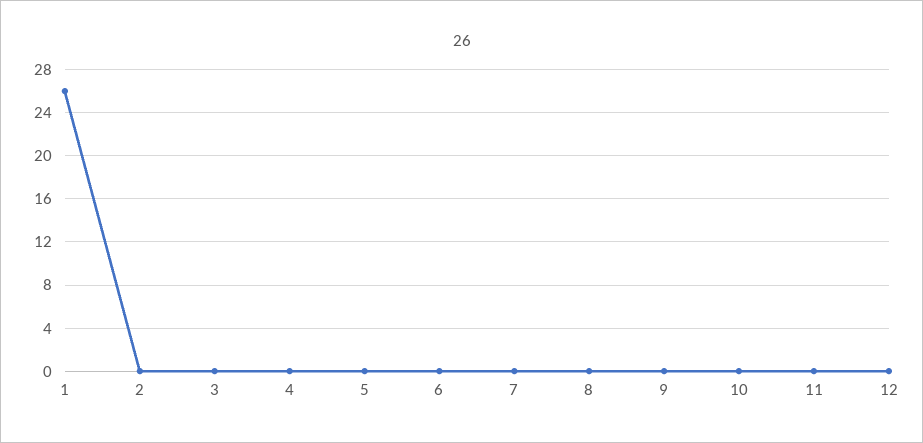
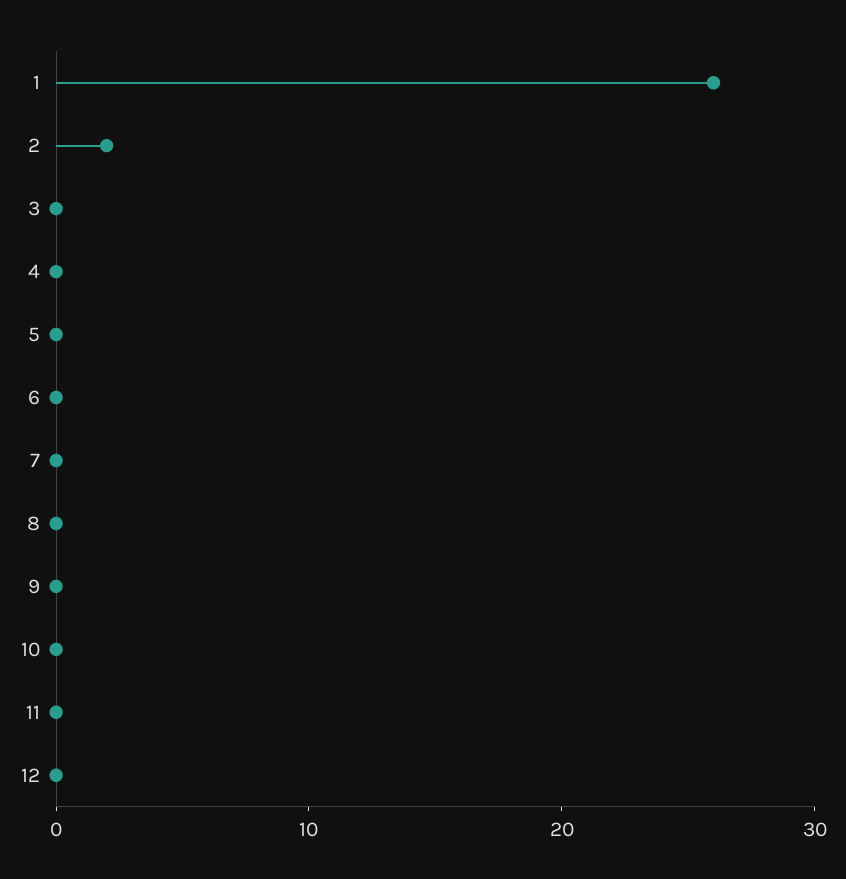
2: 0 -> 2

